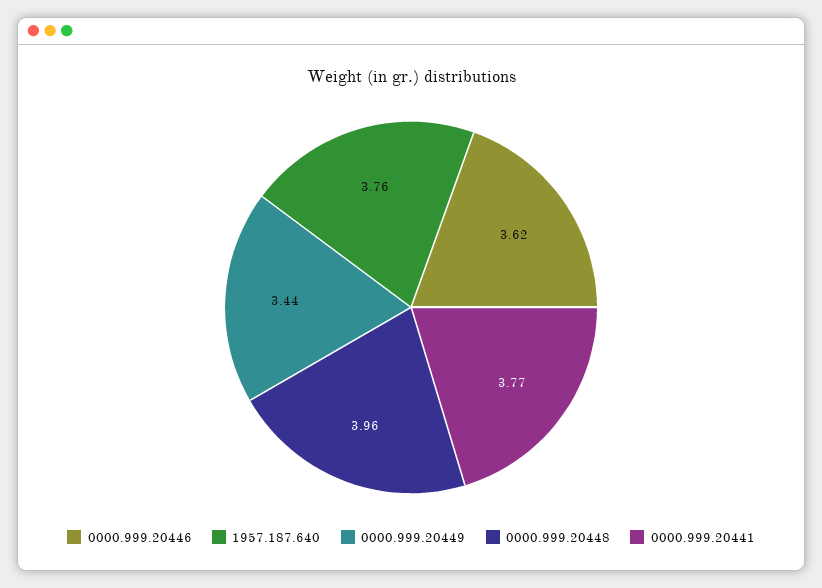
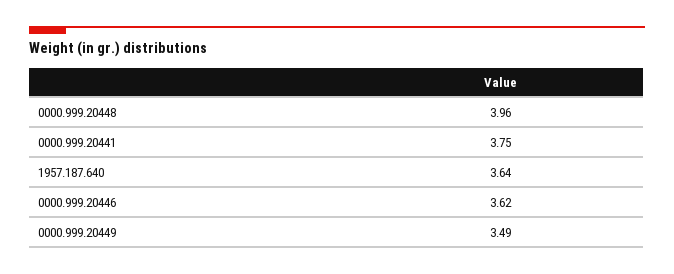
1957.187.640: 3.76 -> 3.64
0000.999.20449: 3.44 -> 3.49
0000.999.20441: 3.77 -> 3.75

